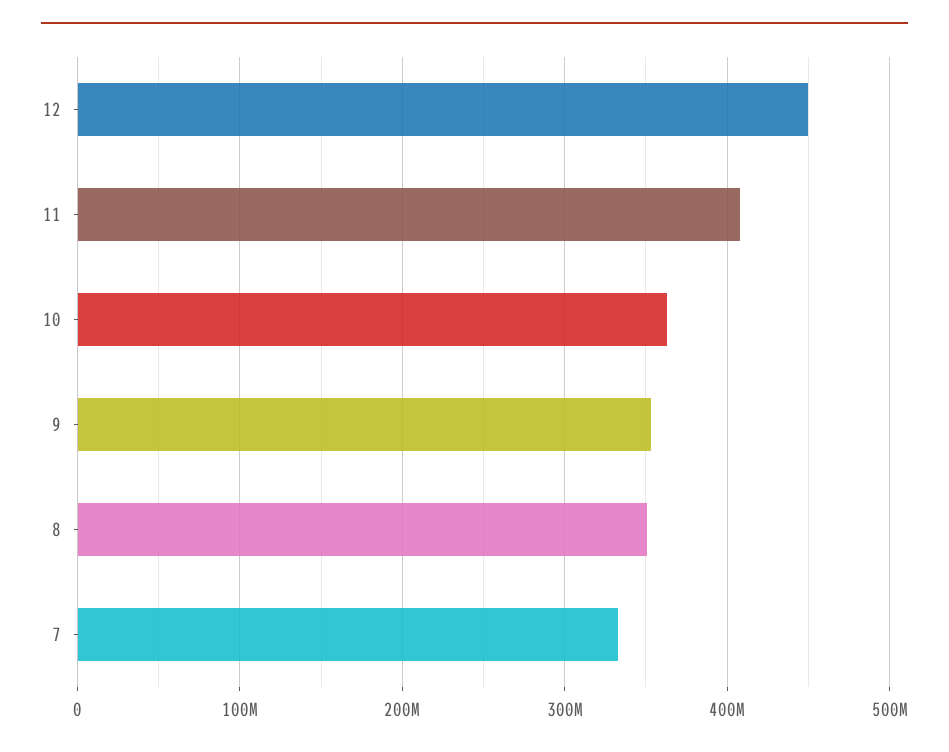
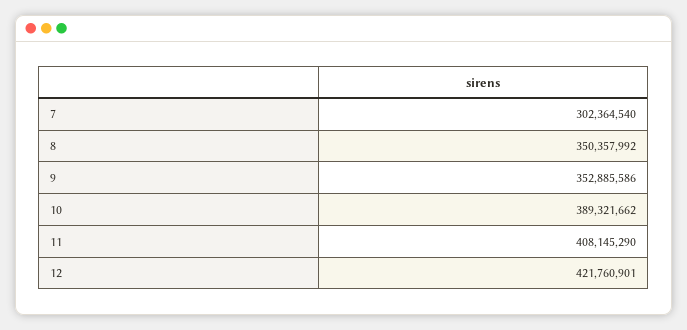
12: 450000000 -> 421760901
10: 360000000 -> 389321662
7: 330000000 -> 302364540

